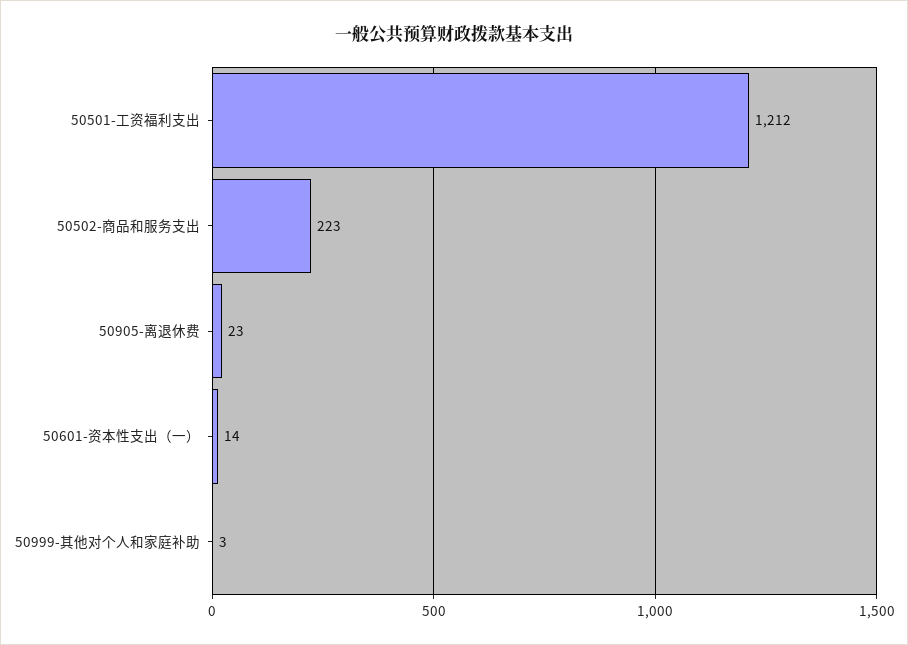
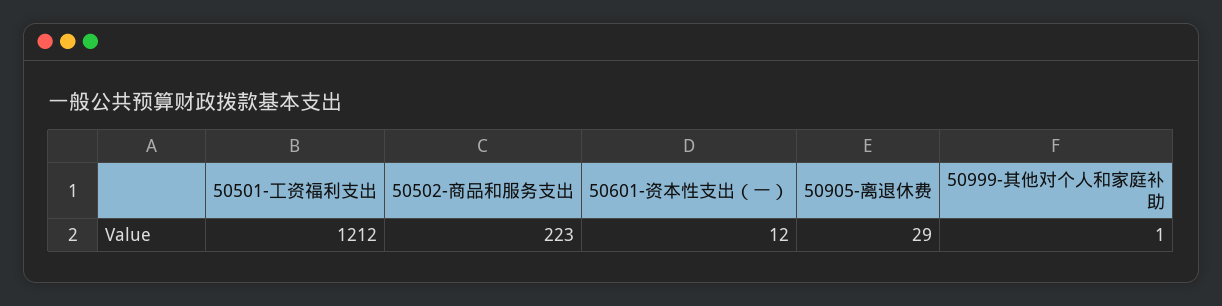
50905-离退休费: 23 -> 29
50601-资本性支出（一）: 14 -> 12
50999-其他对个人和家庭补助: 3 -> 1

